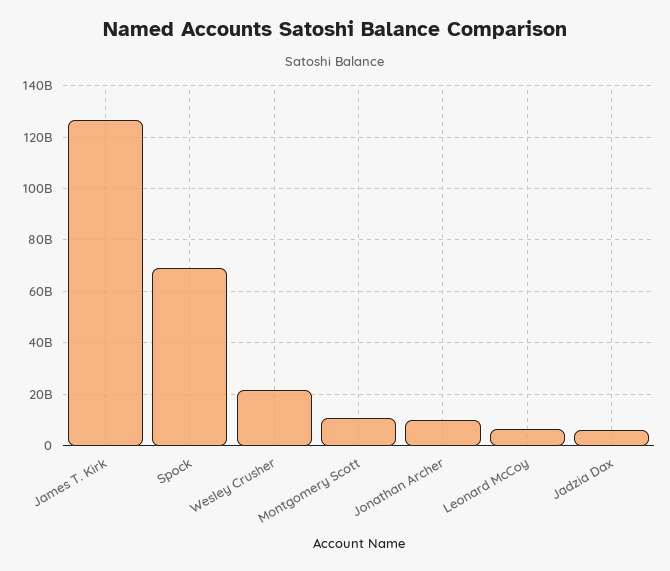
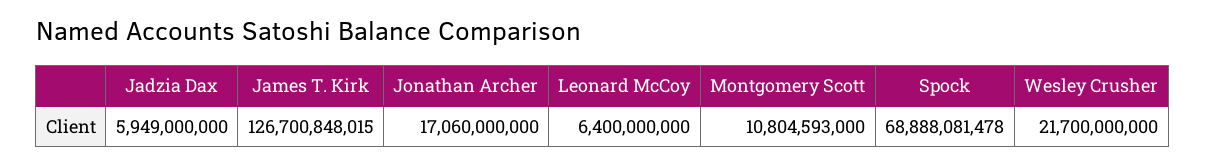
Jonathan Archer: 10000000000 -> 17060000000

